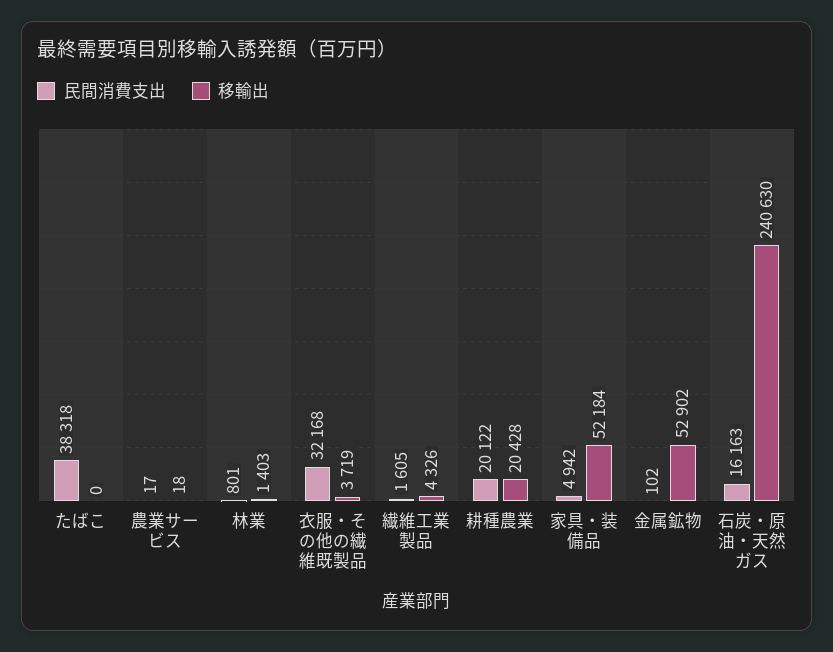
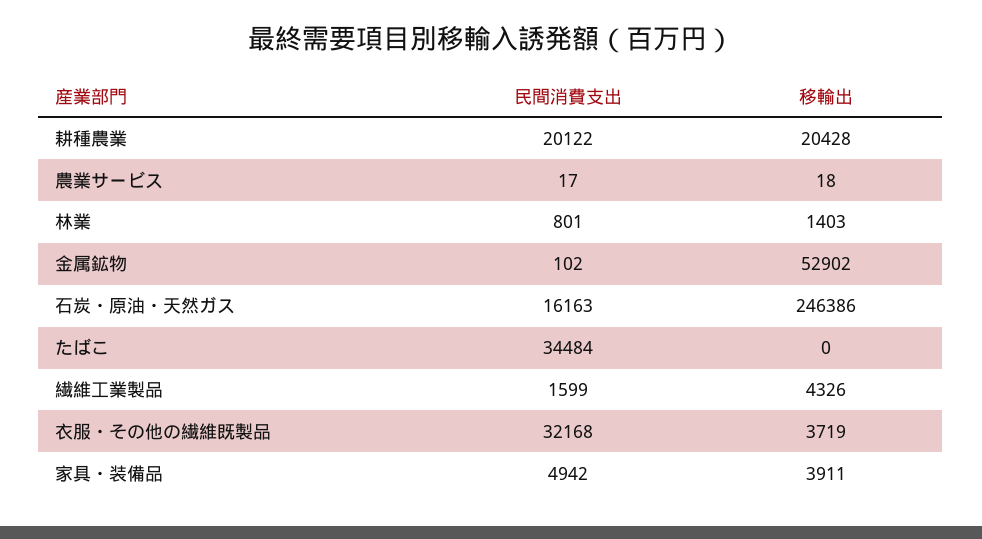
民間消費支出, たばこ: 38318 -> 34484
民間消費支出, 繊維工業製品: 1605 -> 1599
移輸出, 家具・装備品: 52184 -> 3911
移輸出, 石炭・原油・天然ガス: 240630 -> 246386

